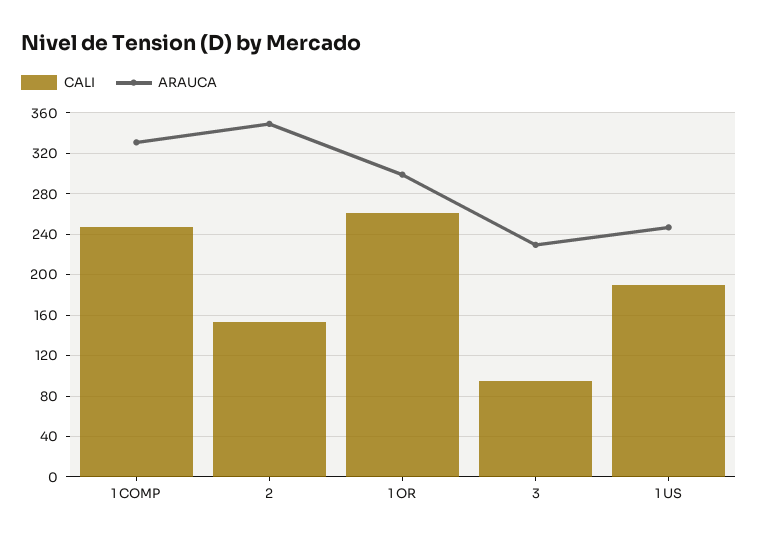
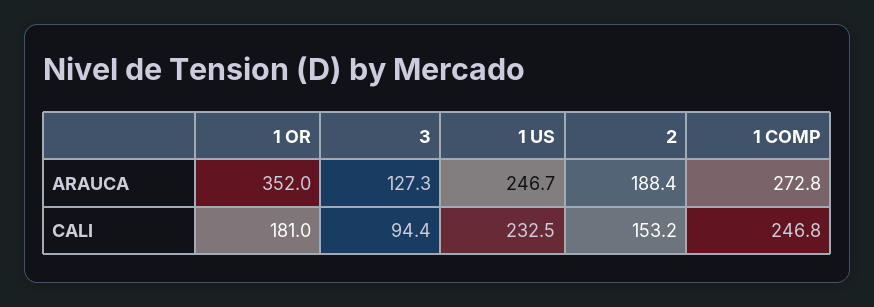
ARAUCA, 1 COMP: 330 -> 272.8
ARAUCA, 2: 350 -> 188.4
CALI, 1 OR: 260 -> 181
ARAUCA, 1 OR: 300 -> 352
ARAUCA, 3: 230 -> 127.3
CALI, 1 US: 190 -> 232.5

